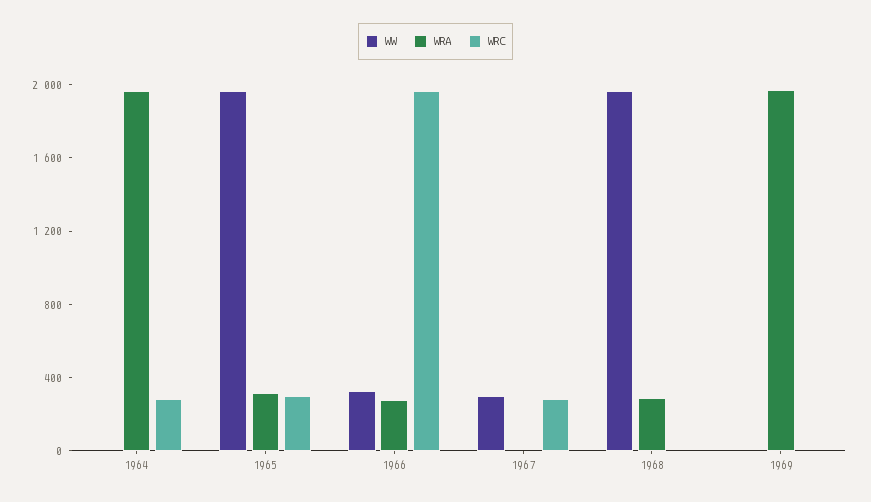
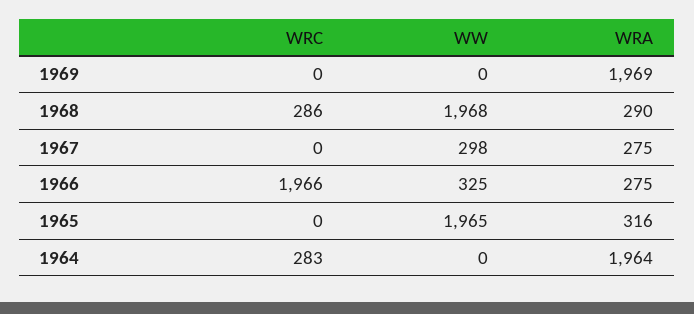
WRC, 1965: 300 -> 0
WRA, 1967: 0 -> 275
WRC, 1967: 300 -> 0
WRC, 1968: 0 -> 286

